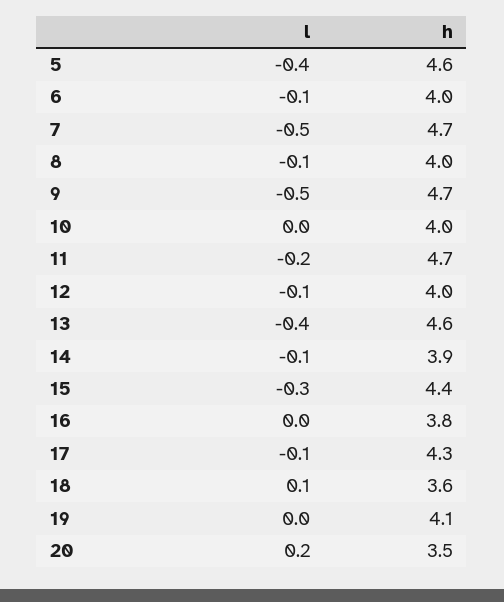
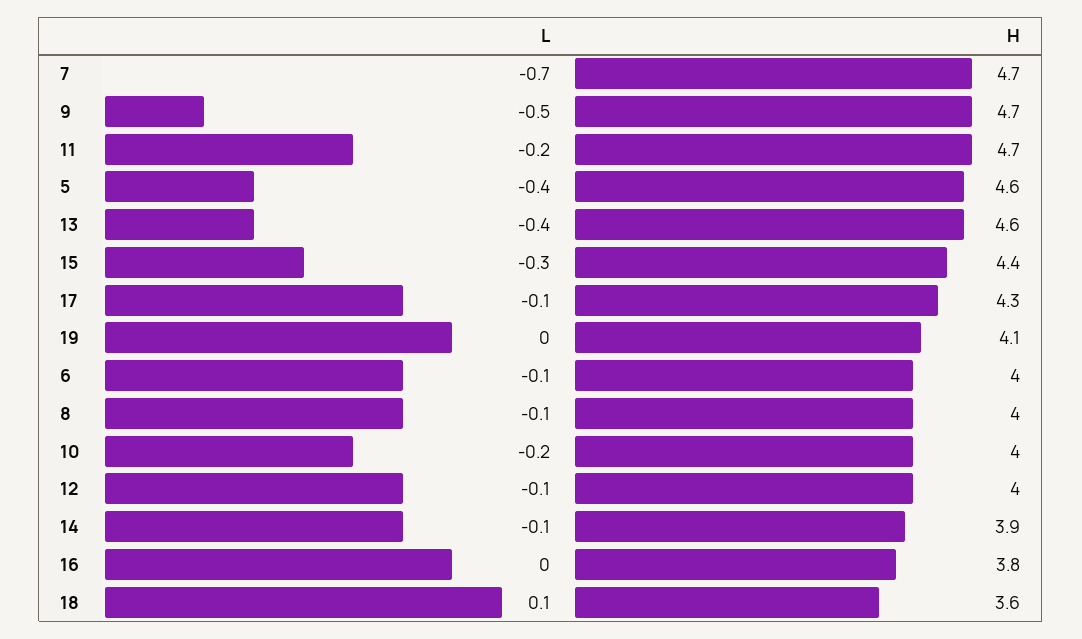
l, 7: -0.5 -> -0.7
l, 10: 0 -> -0.2
l, 20: 0.2 -> none
h, 20: 3.5 -> none

